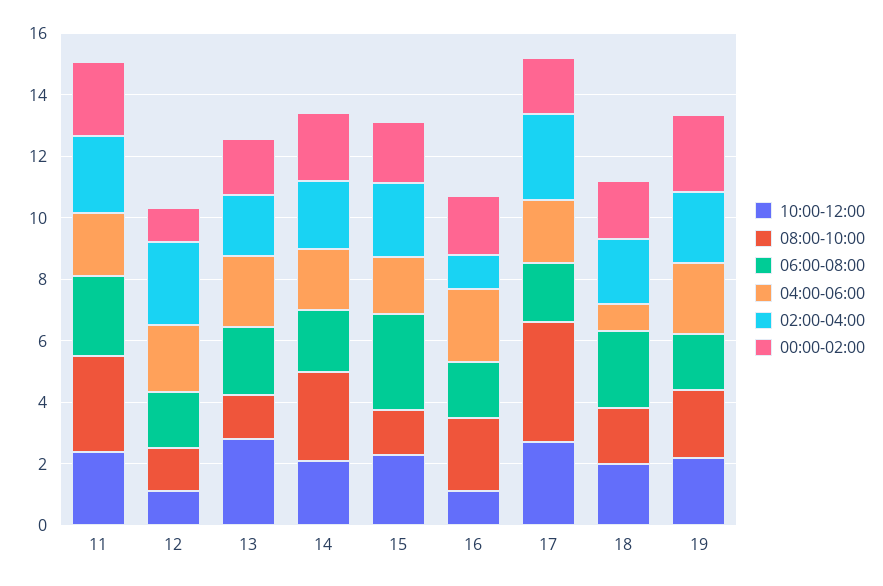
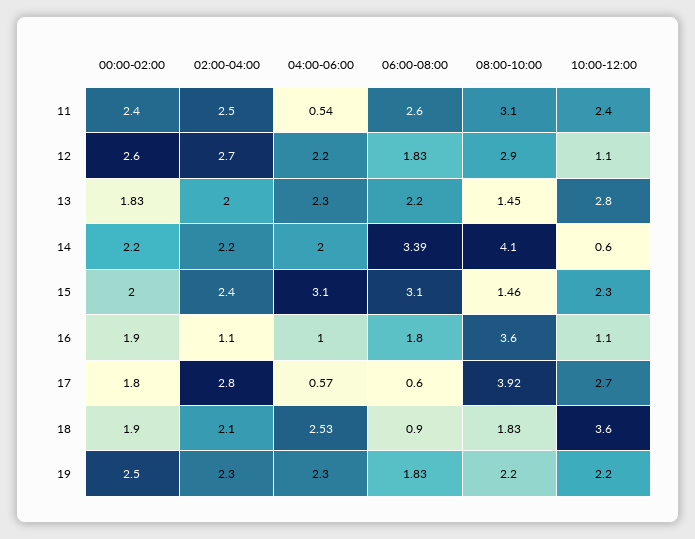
04:00-06:00, 11: 2 -> 0.54
08:00-10:00, 12: 1.5 -> 2.9
00:00-02:00, 12: 1 -> 2.6
10:00-12:00, 14: 2 -> 0.6
08:00-10:00, 14: 3 -> 4.1
06:00-08:00, 14: 2 -> 3.39
04:00-06:00, 15: 2 -> 3.1
08:00-10:00, 16: 2.5 -> 3.6
04:00-06:00, 16: 2.5 -> 1
06:00-08:00, 17: 2 -> 0.6
04:00-06:00, 17: 2 -> 0.57
10:00-12:00, 18: 2 -> 3.6
06:00-08:00, 18: 2.5 -> 0.9
04:00-06:00, 18: 1 -> 2.53

